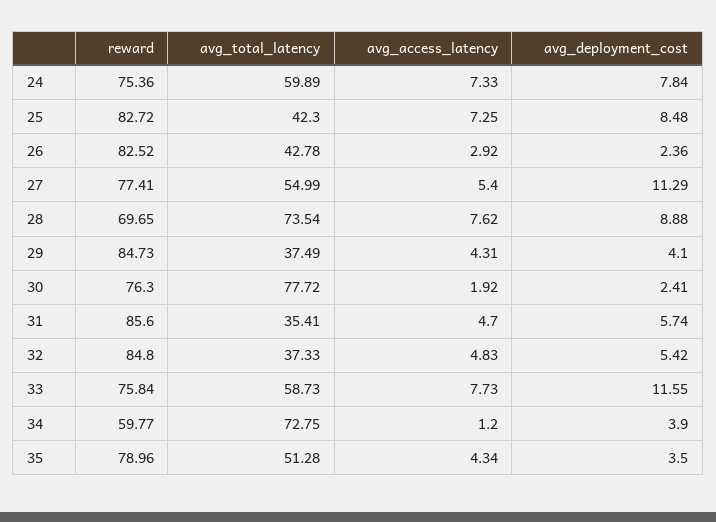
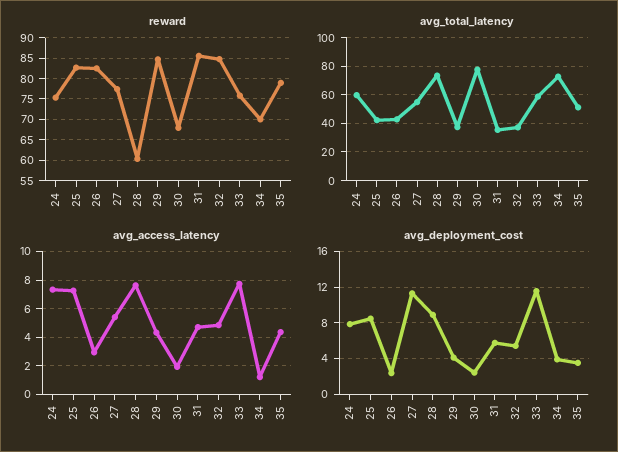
reward, 28: 69.65 -> 60
reward, 30: 76.3 -> 67.5
reward, 34: 59.77 -> 70

